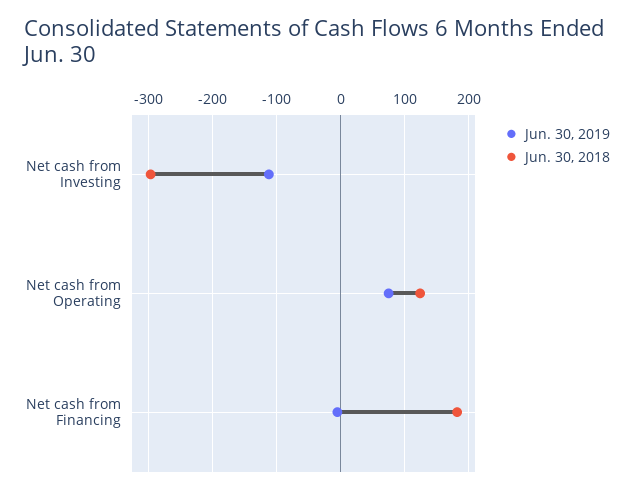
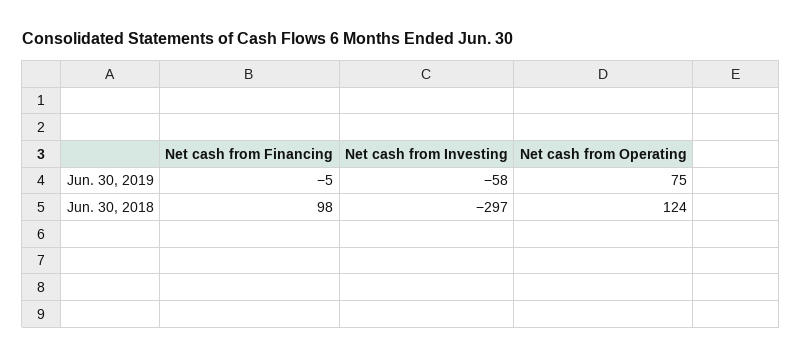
Jun. 30, 2019, Net cash from Investing: -110 -> -58
Jun. 30, 2018, Net cash from Financing: 180 -> 98

